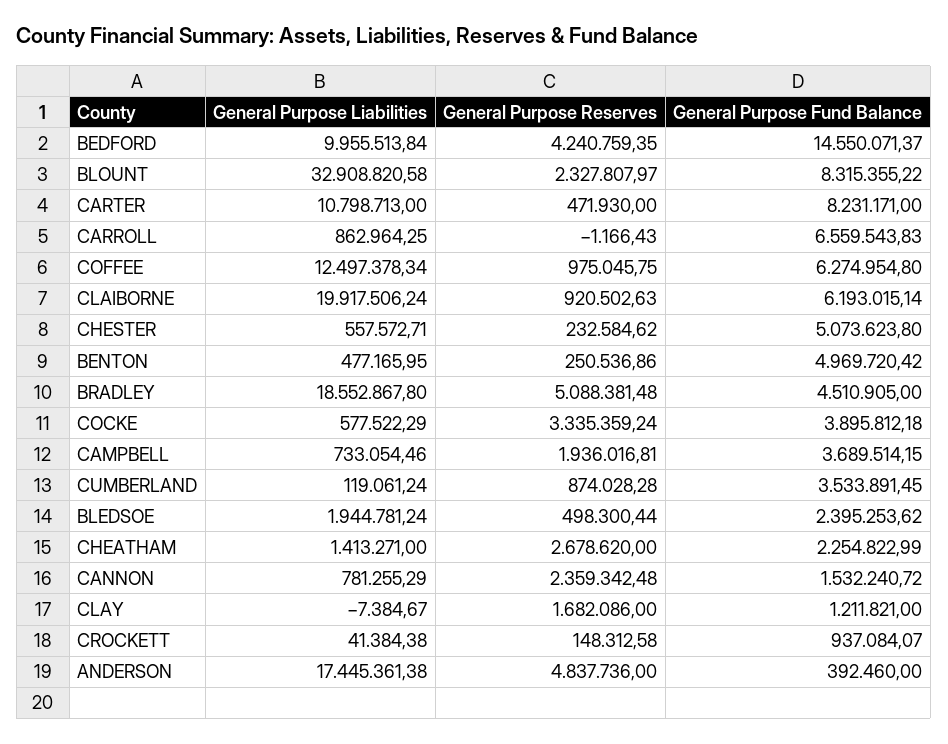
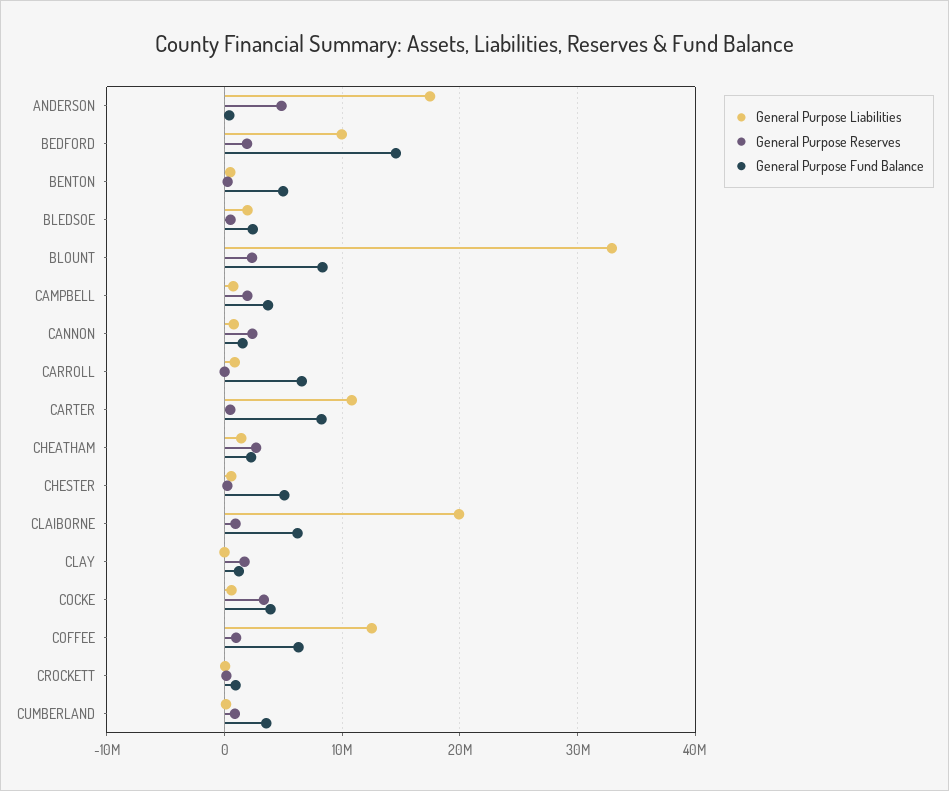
General Purpose Reserves, BEDFORD: 4240759.35 -> 2000000
General Purpose Liabilities, BRADLEY: 18552867.8 -> none
General Purpose Reserves, BRADLEY: 5088381.48 -> none
General Purpose Fund Balance, BRADLEY: 4510905 -> none

